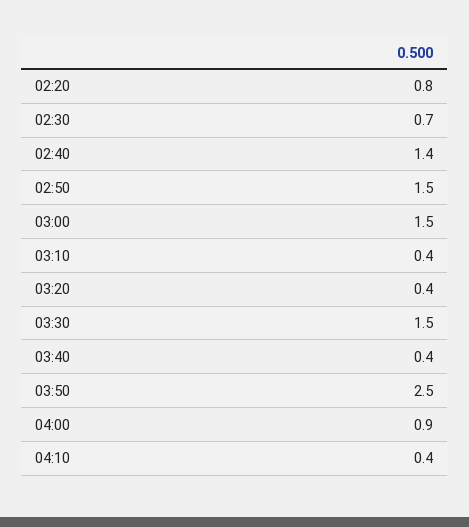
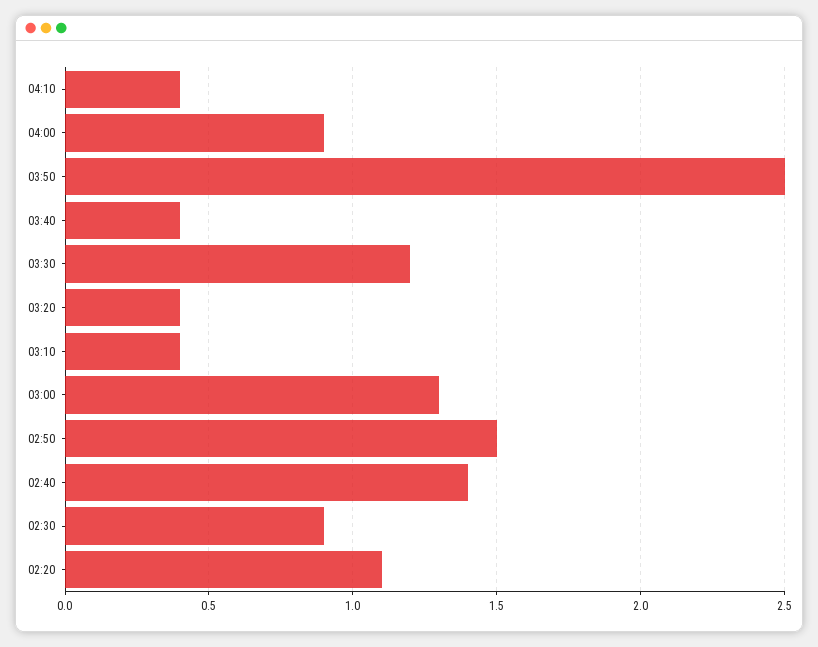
02:20: 0.8 -> 1.1
02:30: 0.7 -> 0.9
03:00: 1.5 -> 1.3
03:30: 1.5 -> 1.2

